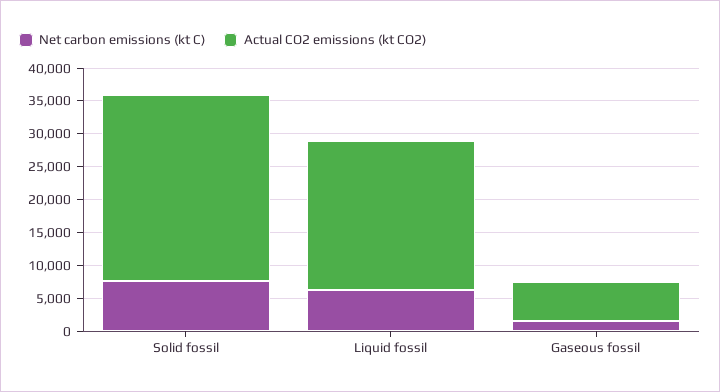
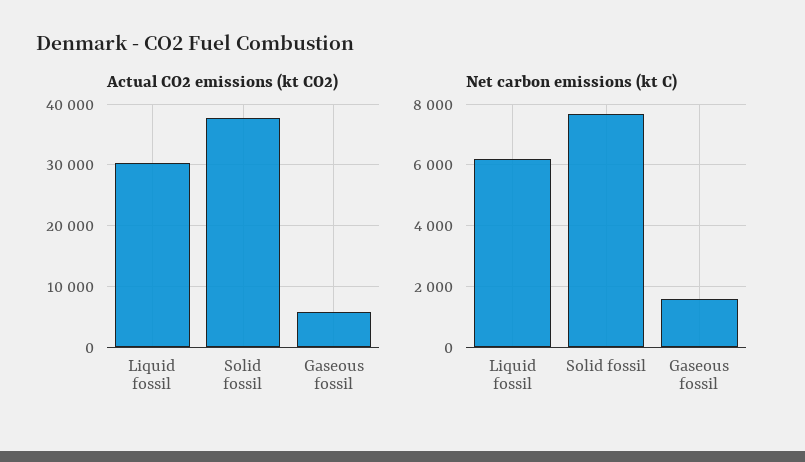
Actual CO2 emissions (kt CO2), Solid fossil: 27500 -> 38000
Actual CO2 emissions (kt CO2), Liquid fossil: 22500 -> 30000

